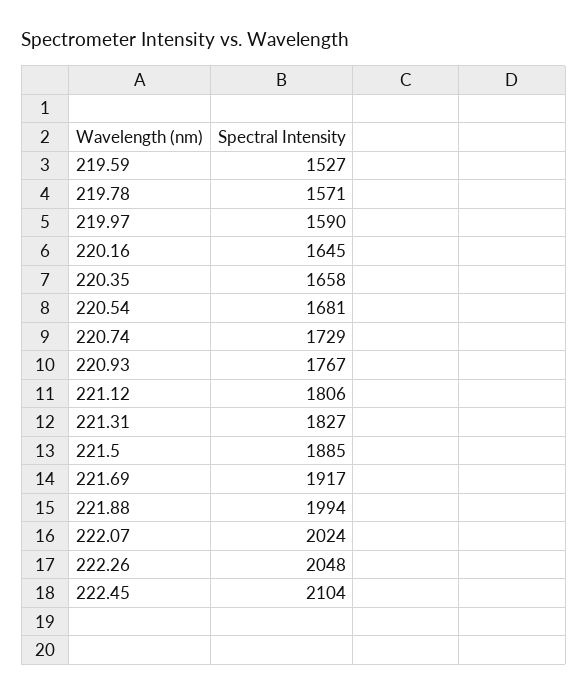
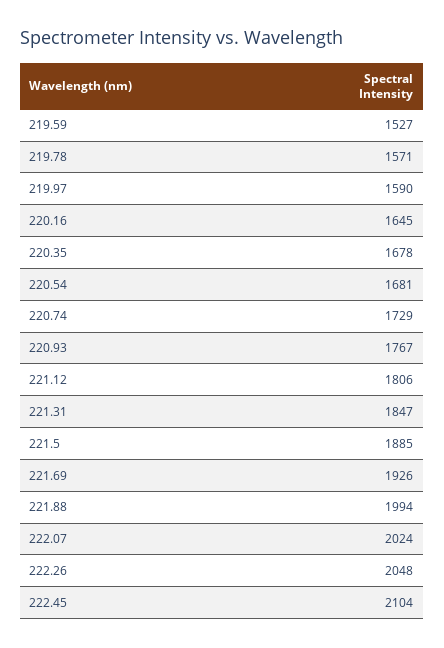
220.35: 1658 -> 1678
221.31: 1827 -> 1847
221.69: 1917 -> 1926

